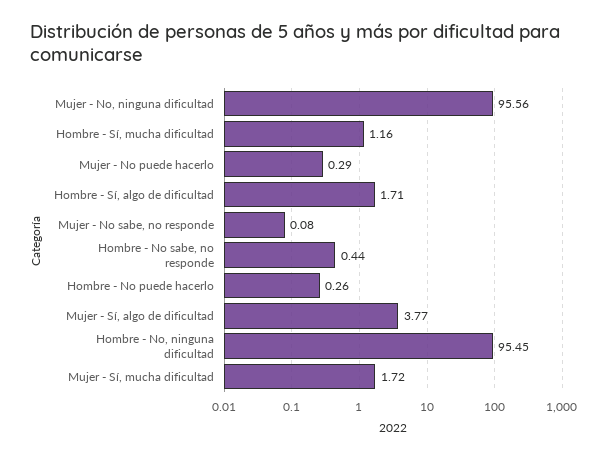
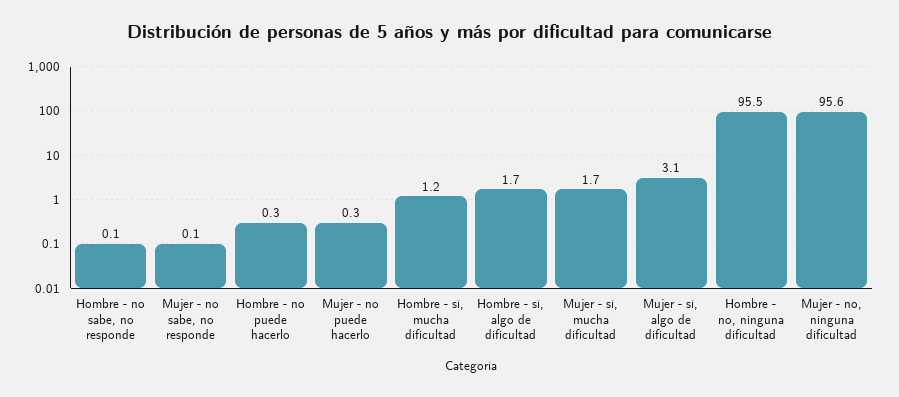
Hombre - No sabe, no responde: 0.44 -> 0.1
Mujer - Sí, algo de dificultad: 3.77 -> 3.1

